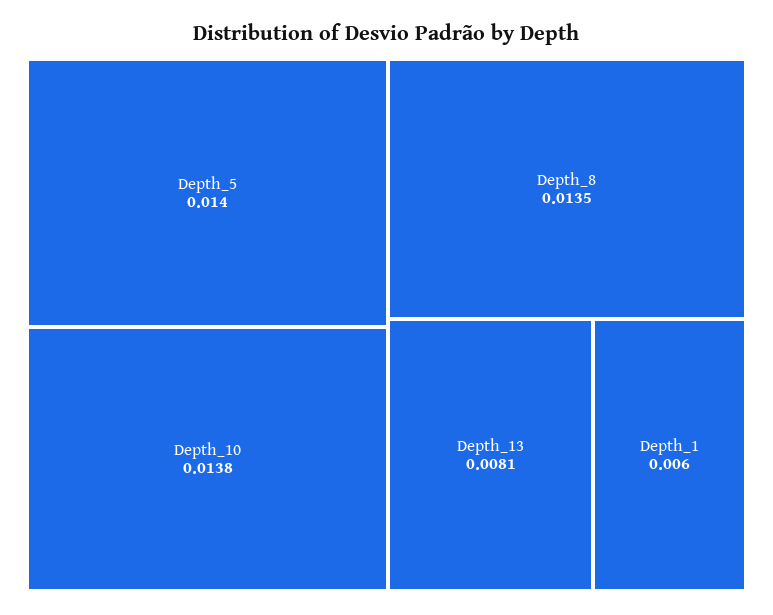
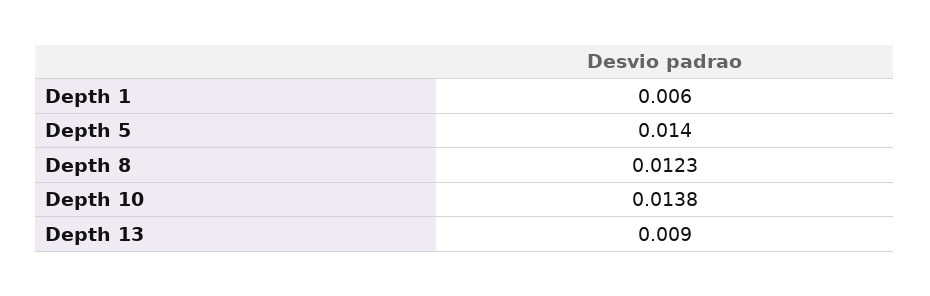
Depth_8: 0.0135 -> 0.0123
Depth_13: 0.0081 -> 0.009

